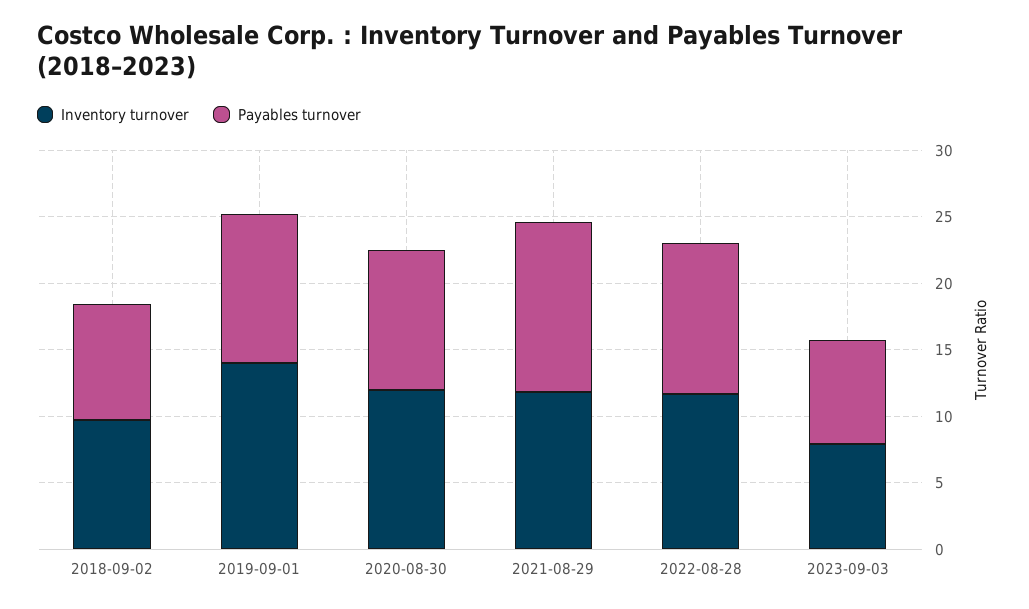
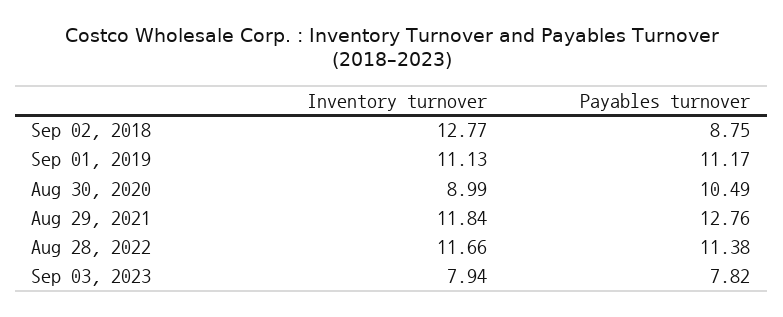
Inventory turnover, 2018-09-02: 10 -> 12.77
Inventory turnover, 2019-09-01: 14 -> 11.13
Inventory turnover, 2020-08-30: 12 -> 8.99

